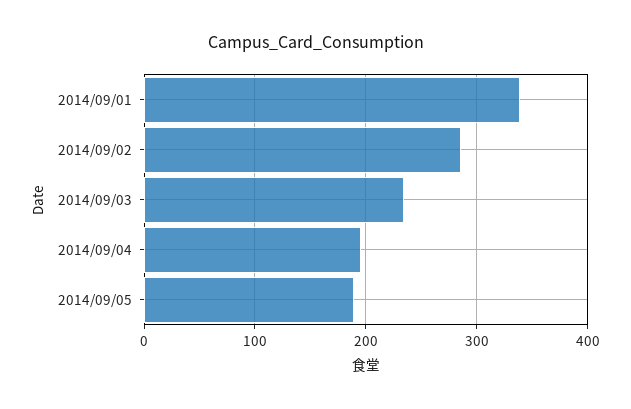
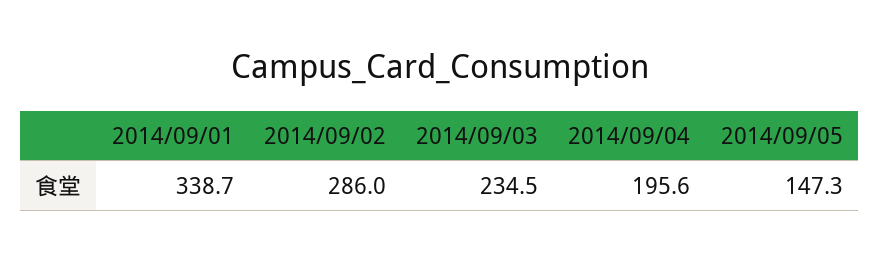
2014/09/05: 190 -> 147.3

